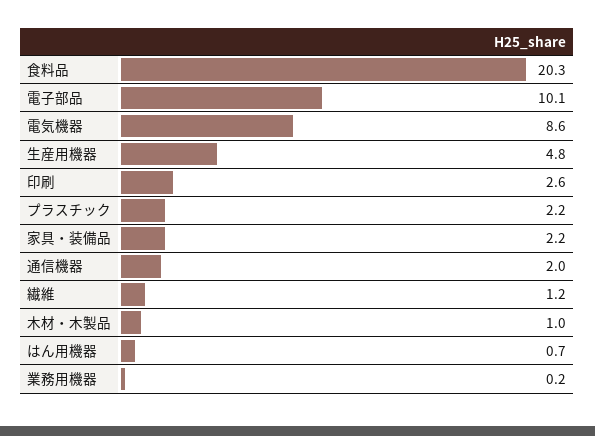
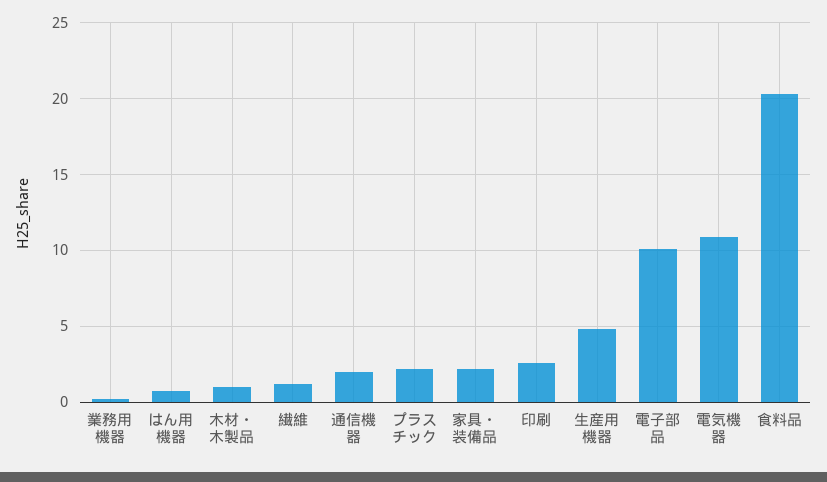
電気機器: 8.6 -> 11

